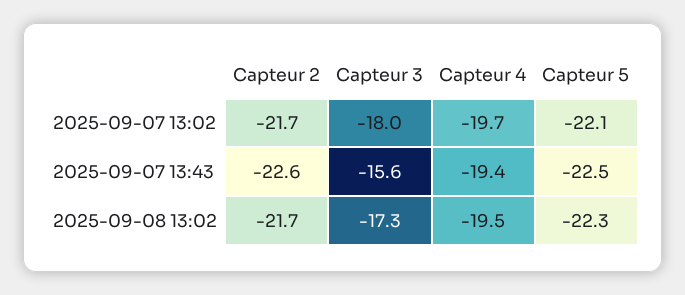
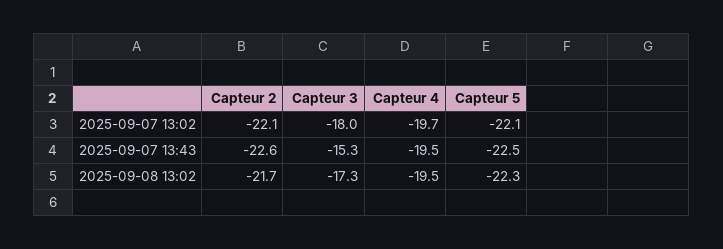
Capteur 2, 2025-09-07 13:02: -21.7 -> -22.1
Capteur 3, 2025-09-07 13:43: -15.6 -> -15.3
Capteur 4, 2025-09-07 13:43: -19.4 -> -19.5

